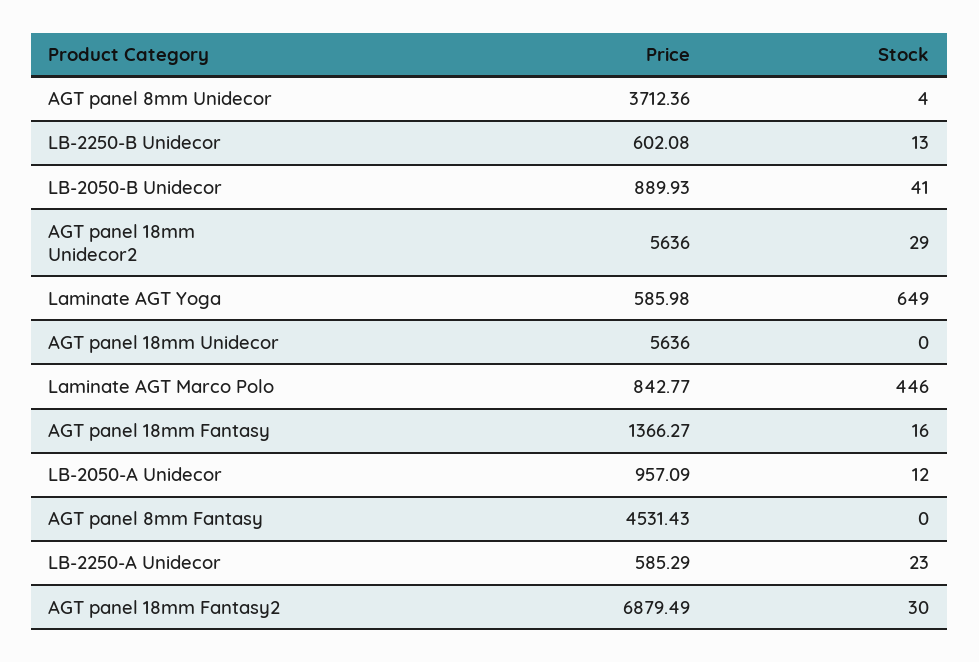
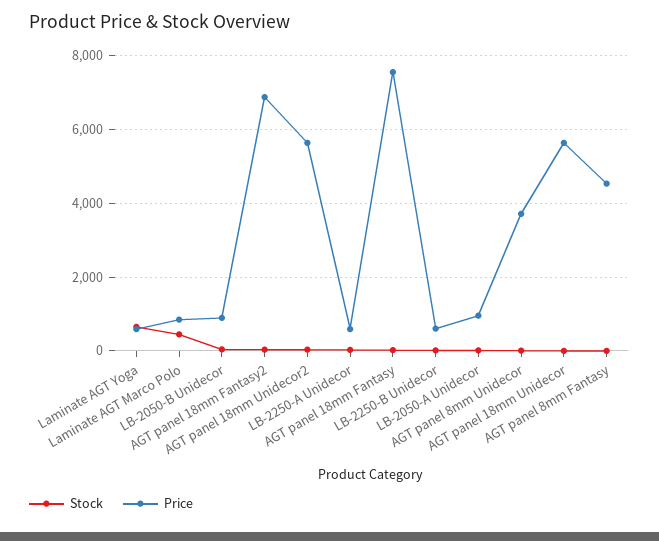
Price, AGT panel 18mm Fantasy: 1366.27 -> 7600

